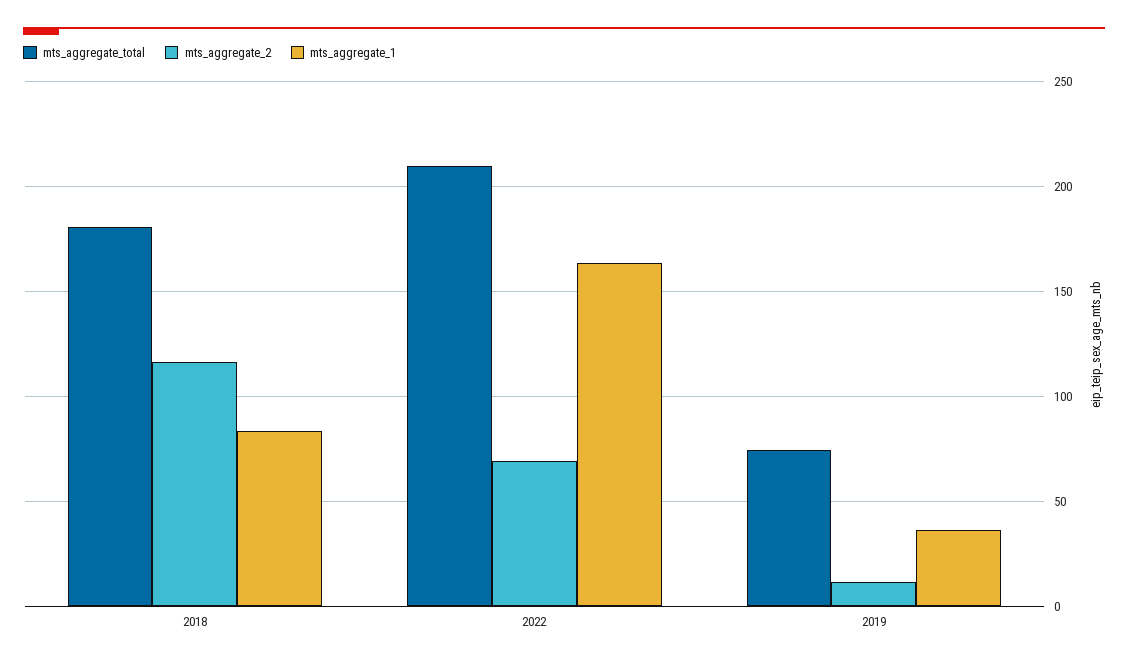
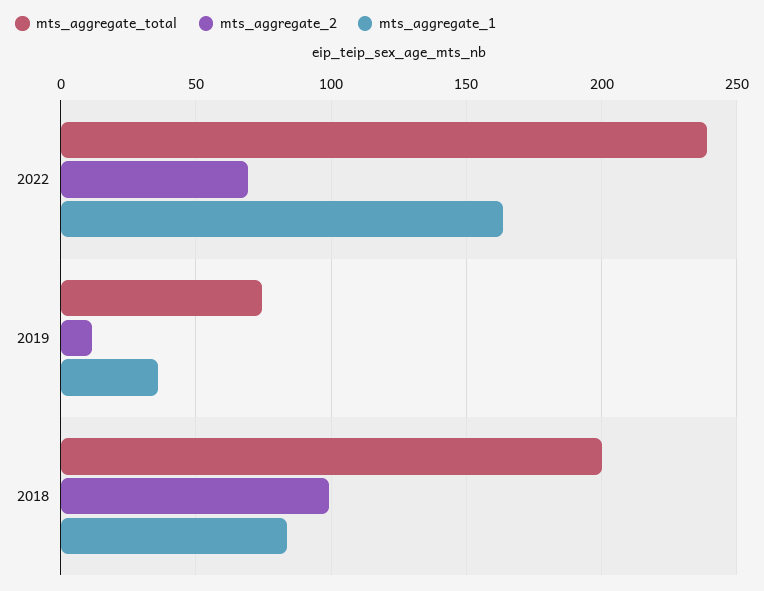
mts_aggregate_total, 2018: 180 -> 200
mts_aggregate_2, 2018: 115 -> 100
mts_aggregate_total, 2022: 210 -> 240

